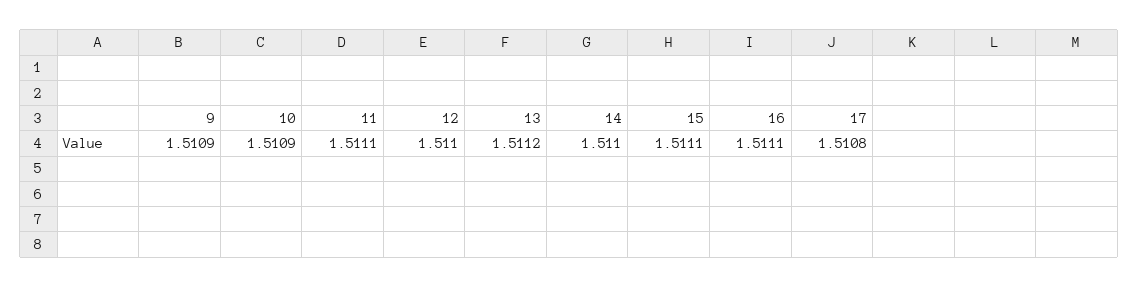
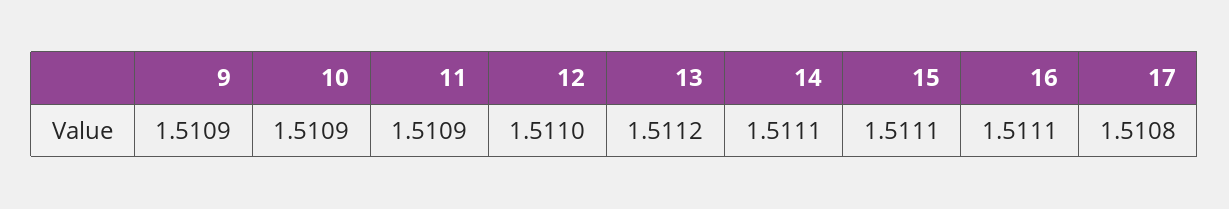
11: 1.5111 -> 1.5109
14: 1.511 -> 1.5111

